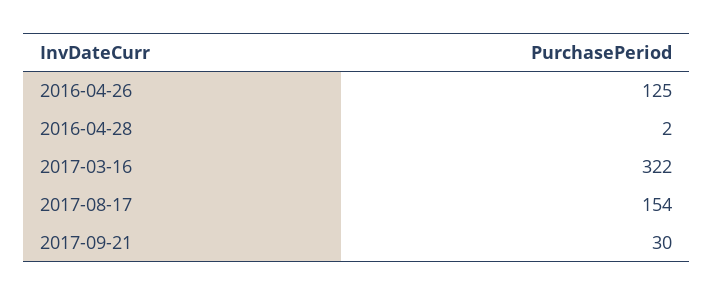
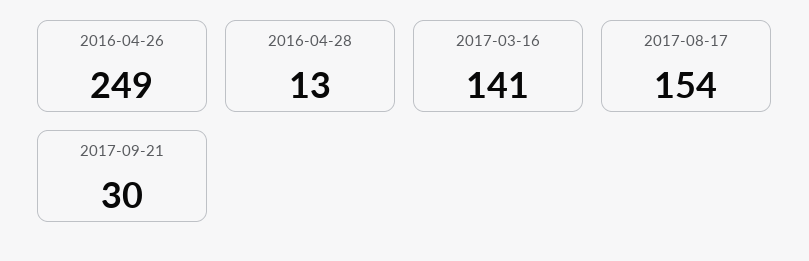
2016-04-26: 125 -> 249
2016-04-28: 2 -> 13
2017-03-16: 322 -> 141

